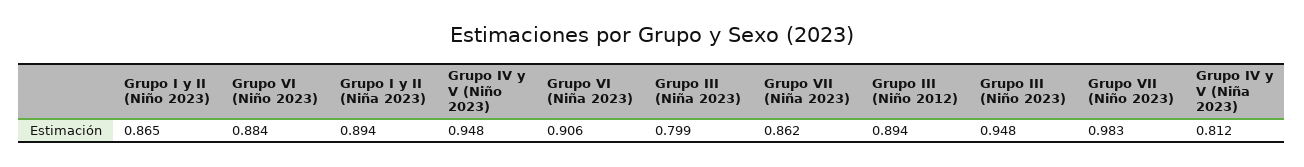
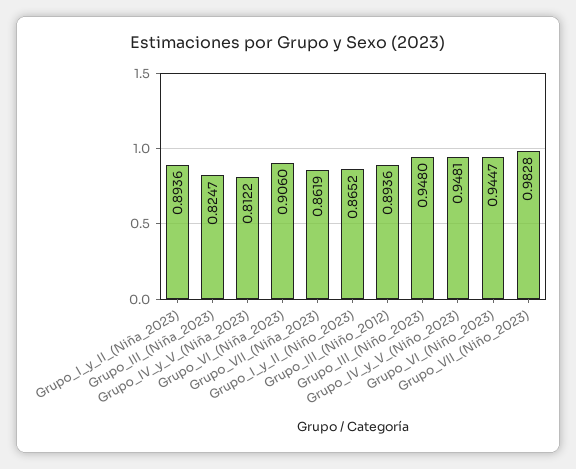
Grupo VI (Niño 2023): 0.884 -> 0.9447
Grupo III (Niña 2023): 0.799 -> 0.8247

